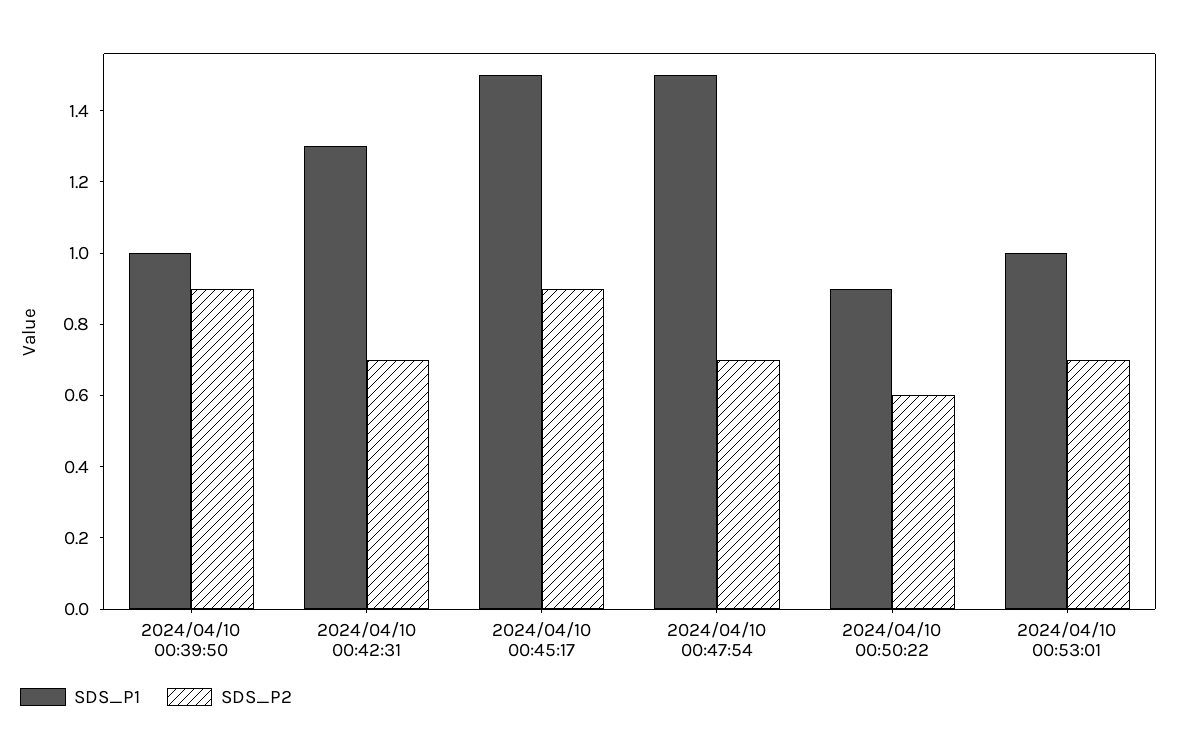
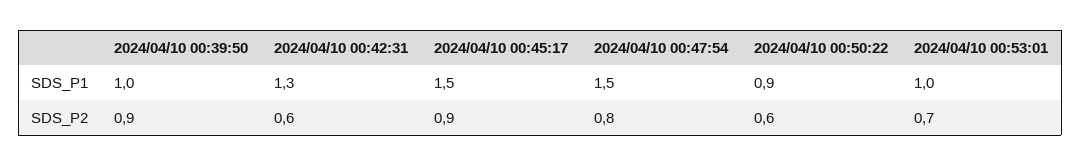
SDS_P2, 2024/04/10 00:42:31: 0.7 -> 0.6
SDS_P2, 2024/04/10 00:47:54: 0.7 -> 0.8

